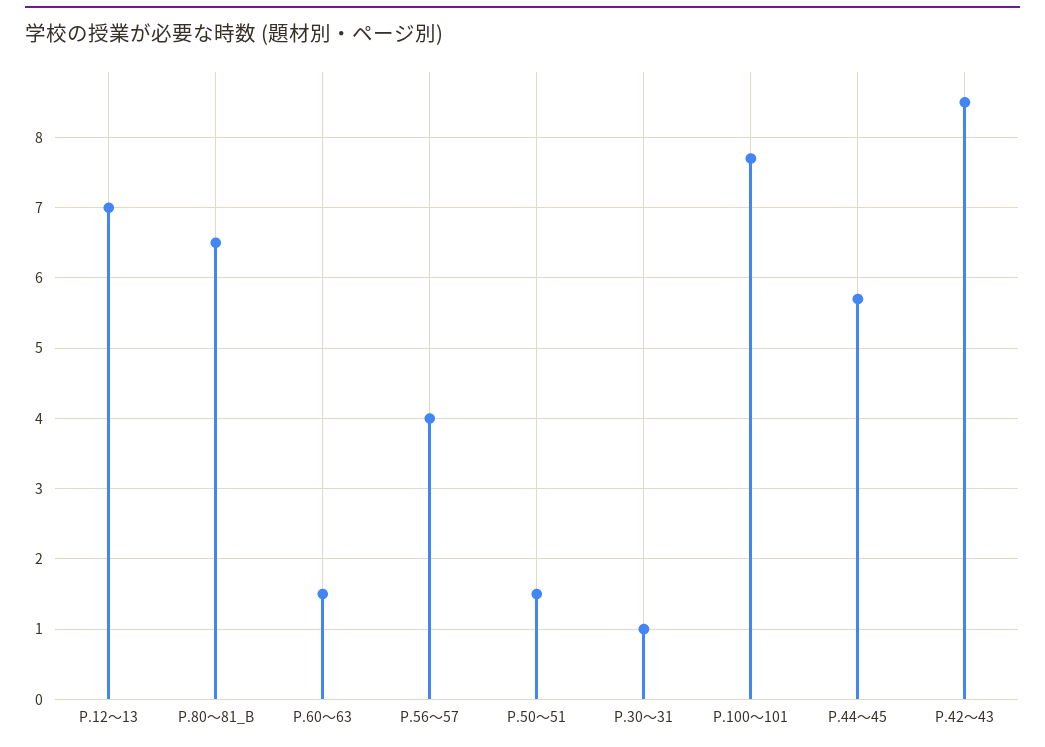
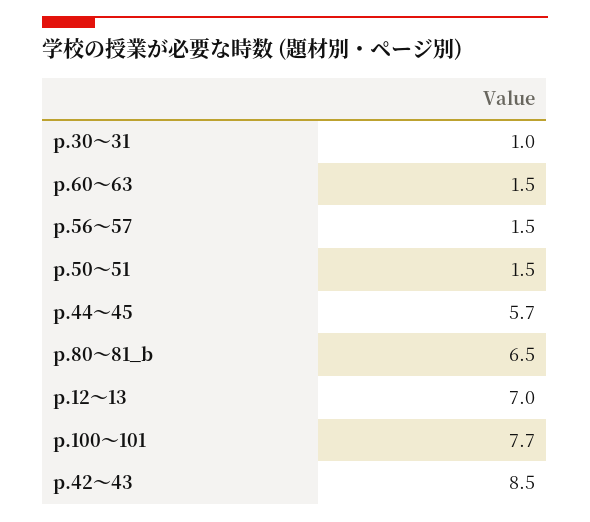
P.56〜57: 4 -> 1.5

